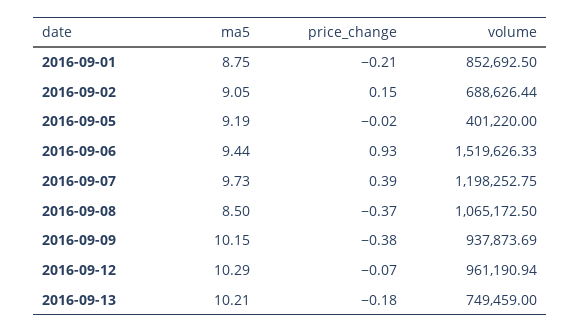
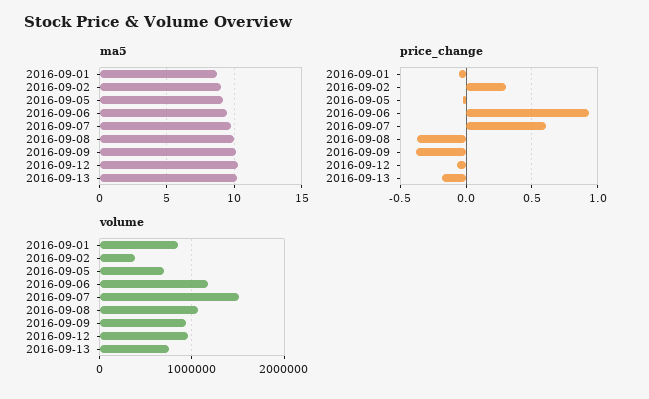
price_change, 2016-09-01: -0.21 -> -0.05
price_change, 2016-09-02: 0.15 -> 0.3
volume, 2016-09-02: 688626.44 -> 400000
volume, 2016-09-05: 401220 -> 700000
volume, 2016-09-06: 1519626.33 -> 1200000
price_change, 2016-09-07: 0.39 -> 0.6
volume, 2016-09-07: 1198252.75 -> 1500000
ma5, 2016-09-08: 8.5 -> 10

